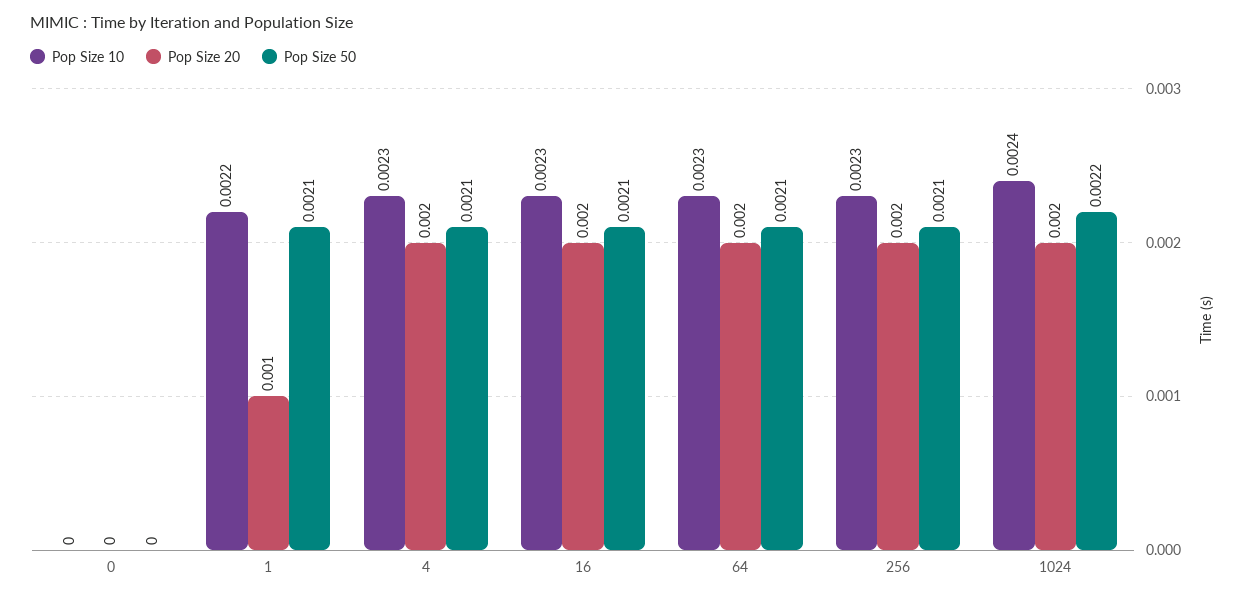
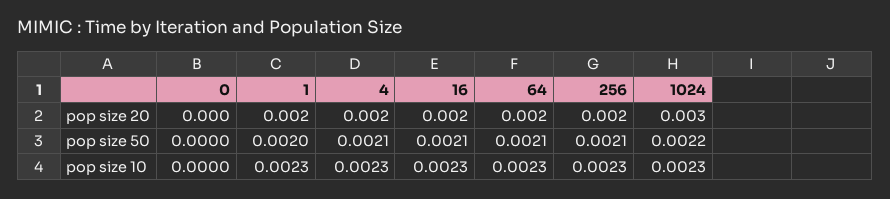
Pop Size 10, 1: 0.0022 -> 0.0023
Pop Size 20, 1: 0.001 -> 0.002
Pop Size 50, 1: 0.0021 -> 0.002
Pop Size 10, 1024: 0.0024 -> 0.0023
Pop Size 20, 1024: 0.002 -> 0.003

